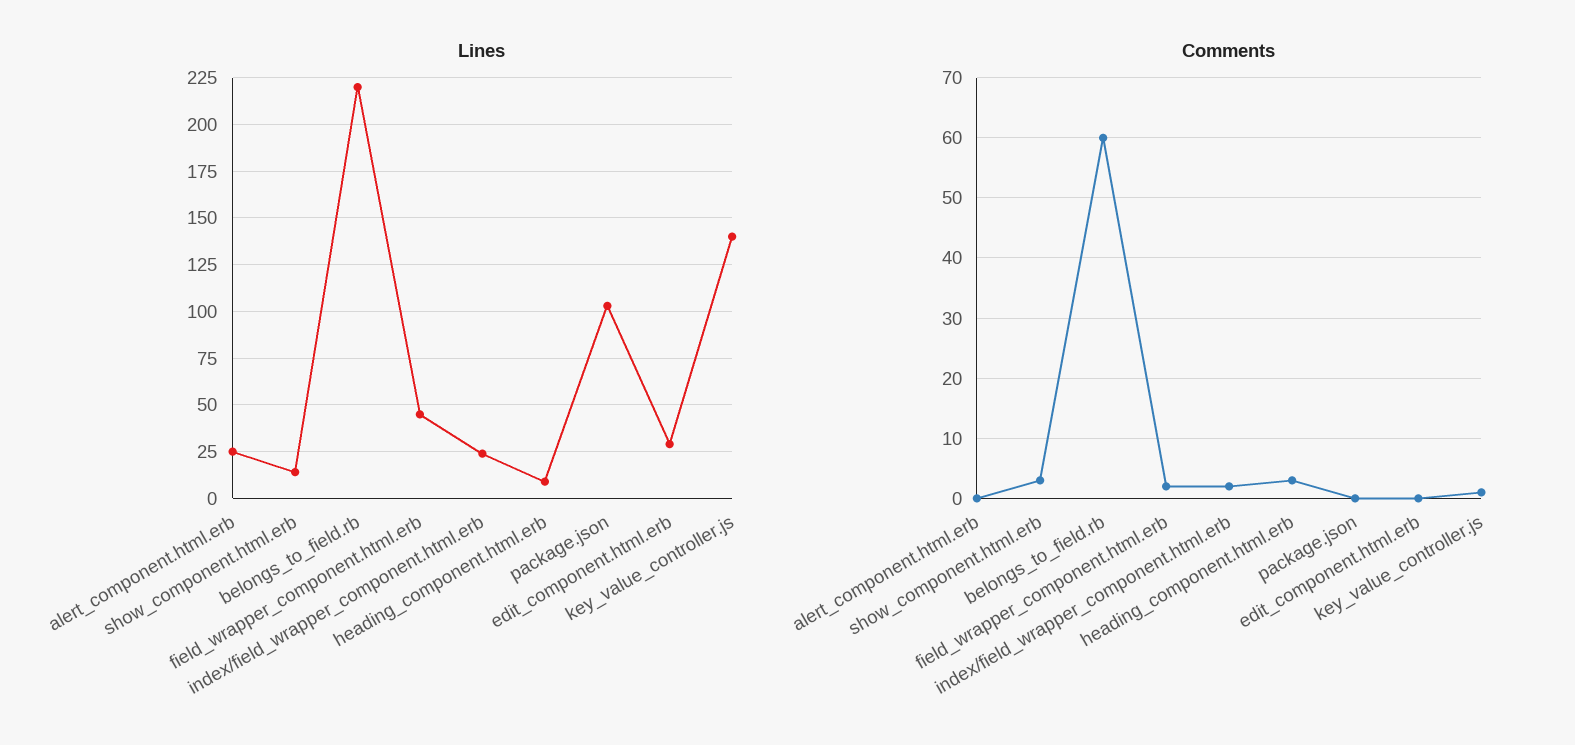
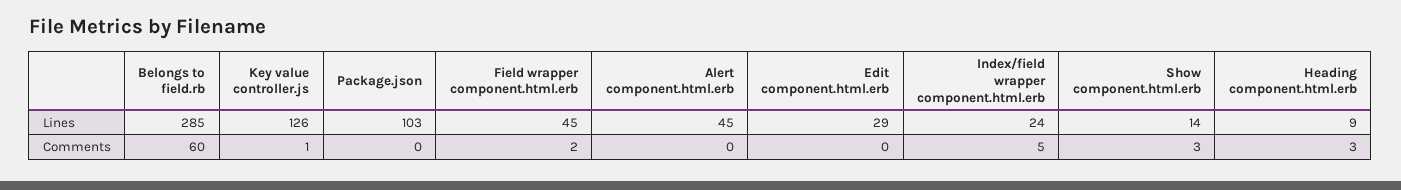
Lines, alert_component.html.erb: 25 -> 45
Lines, belongs_to_field.rb: 220 -> 285
Lines, key_value_controller.js: 140 -> 126
Comments, index/field_wrapper_component.html.erb: 2 -> 5

